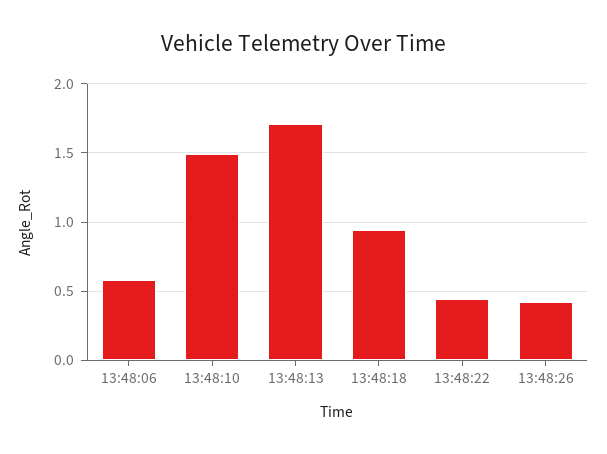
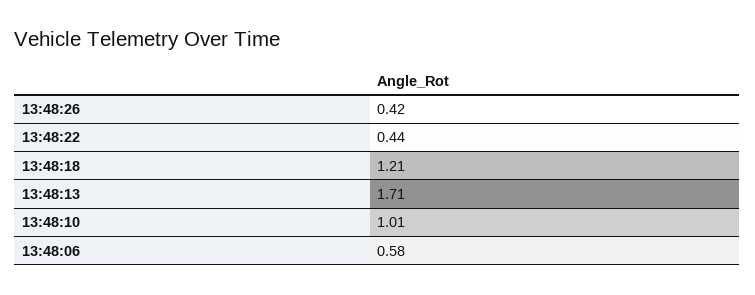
13:48:10: 1.5 -> 1.01
13:48:18: 0.95 -> 1.21

